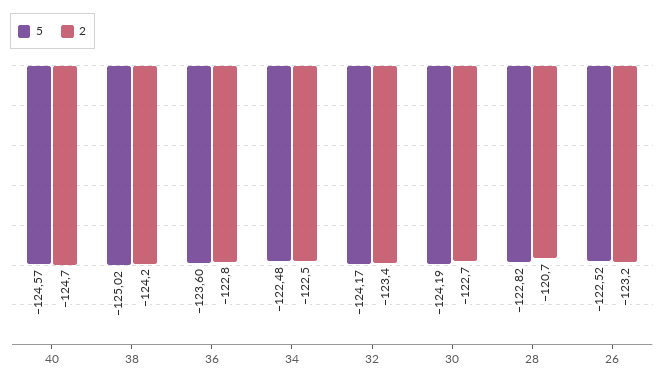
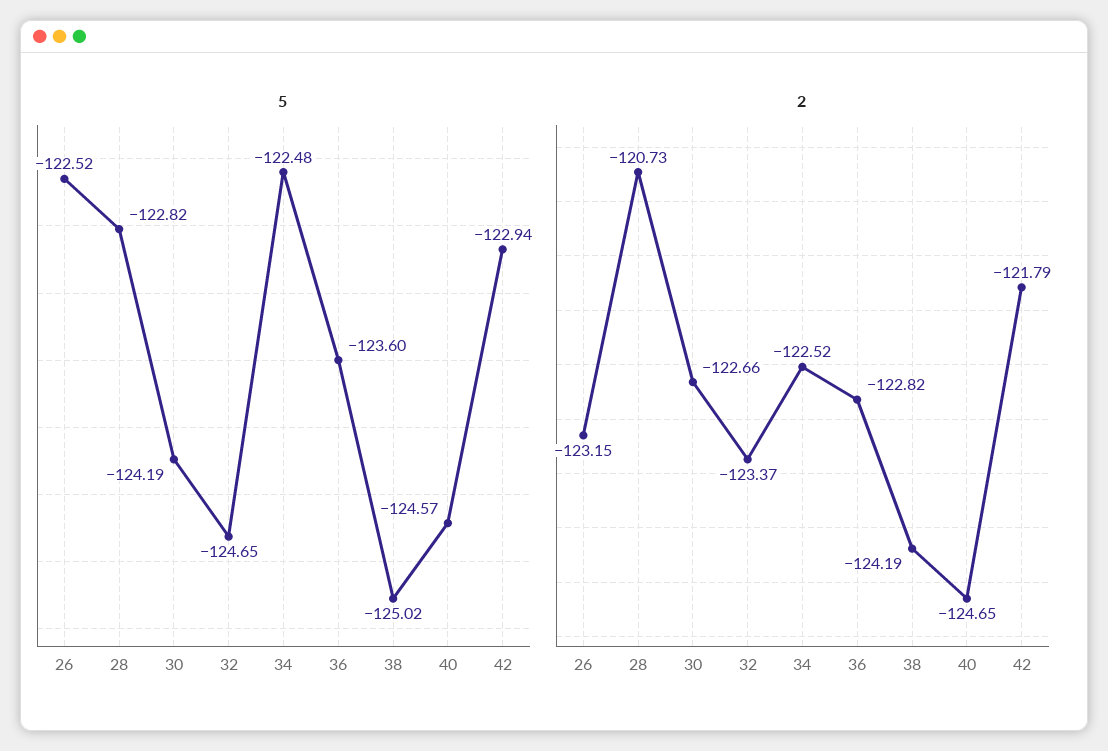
5, 32: -124.17 -> -124.65
5, 42: none -> -122.94
2, 42: none -> -121.79

